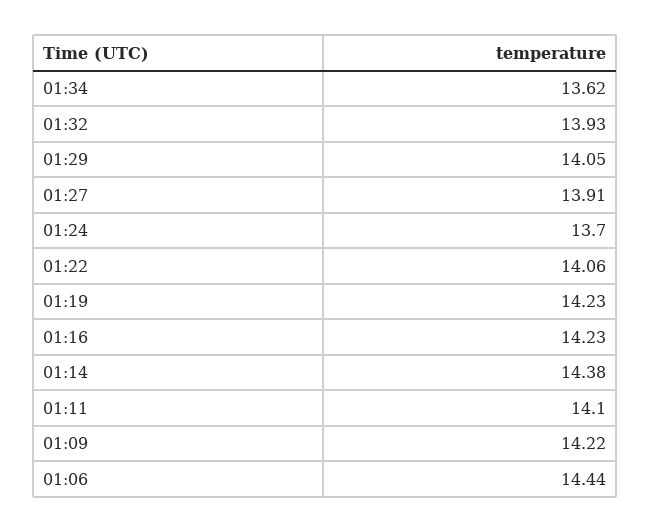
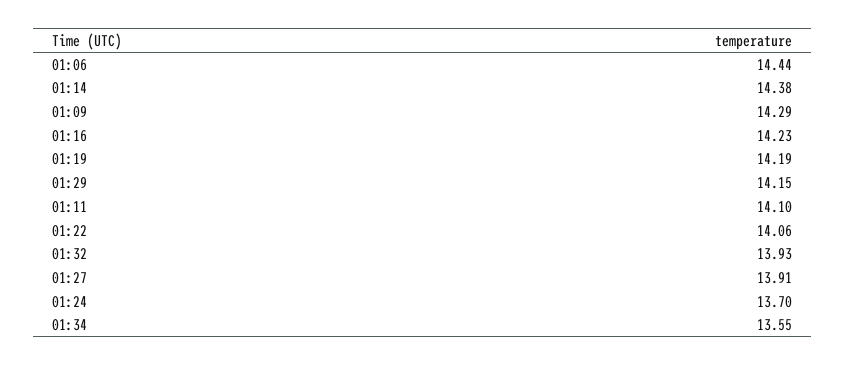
01:34: 13.62 -> 13.55
01:29: 14.05 -> 14.15
01:19: 14.23 -> 14.19
01:09: 14.22 -> 14.29

